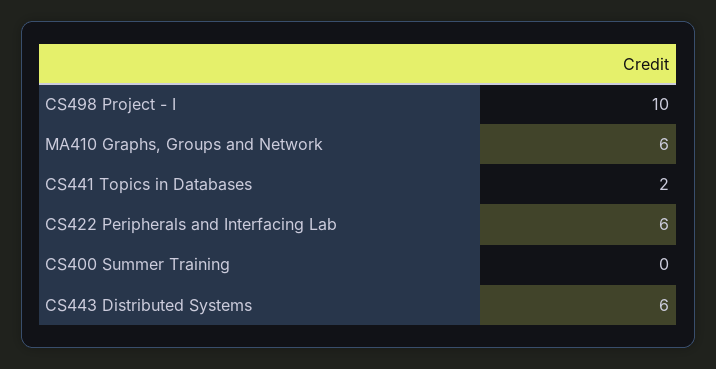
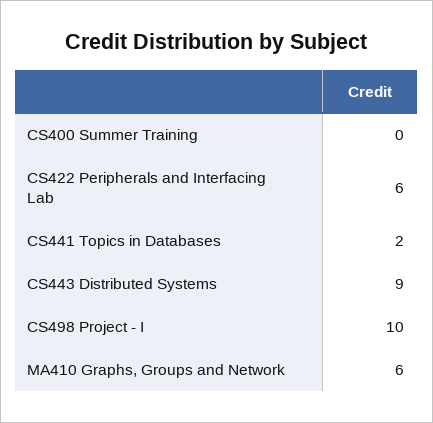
CS443 Distributed Systems: 6 -> 9

